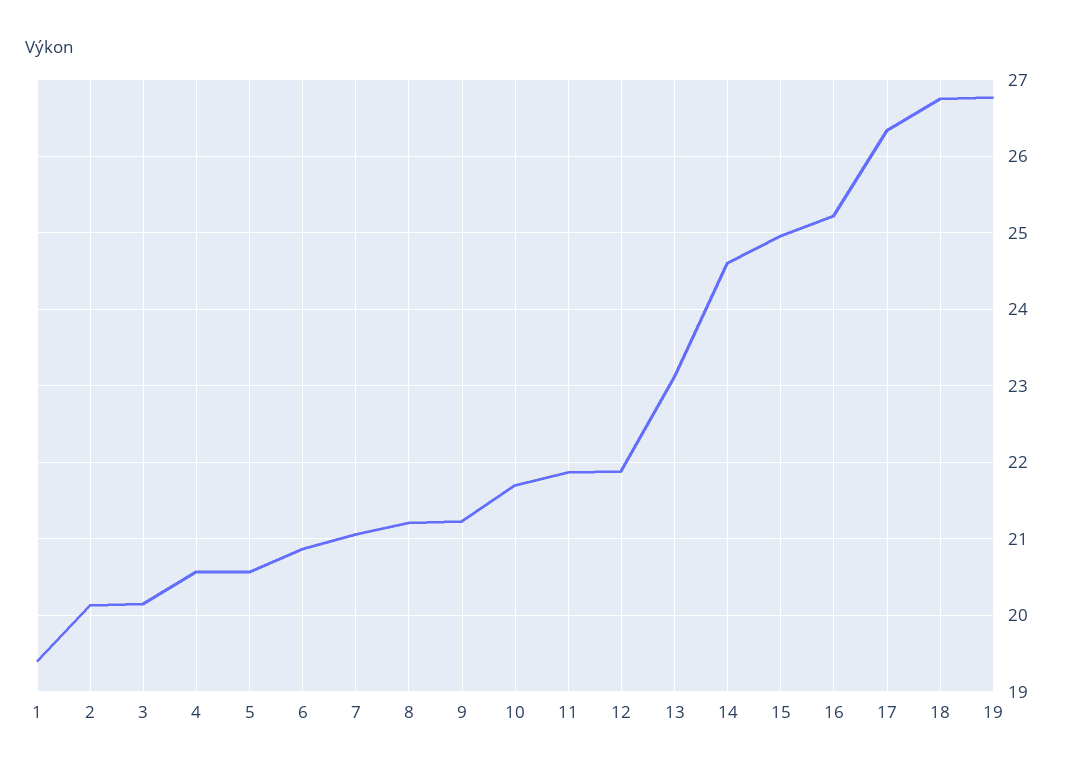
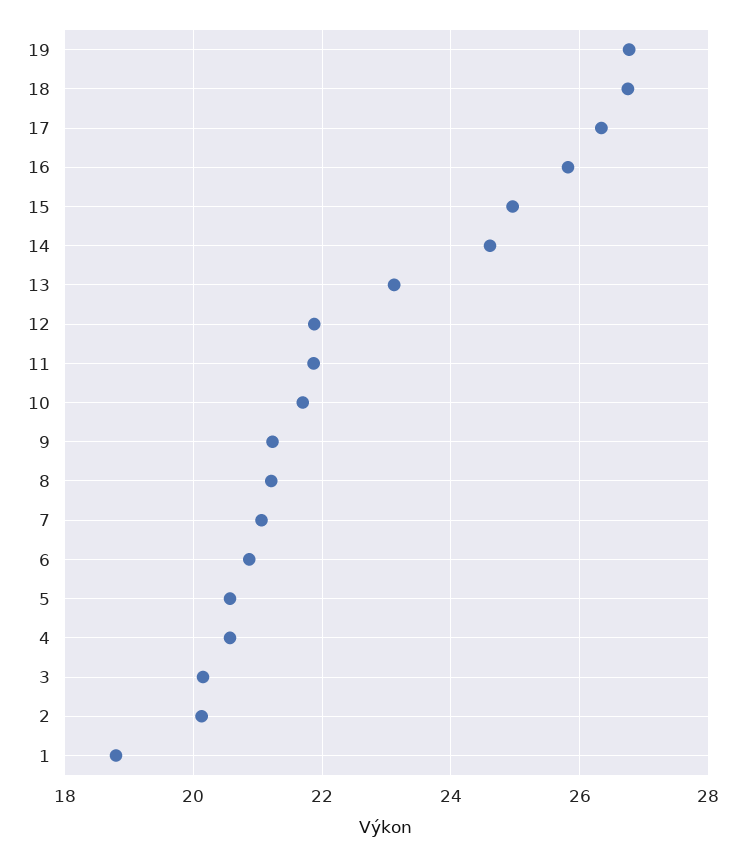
1: 19.4 -> 18.8
16: 25.2 -> 25.8

